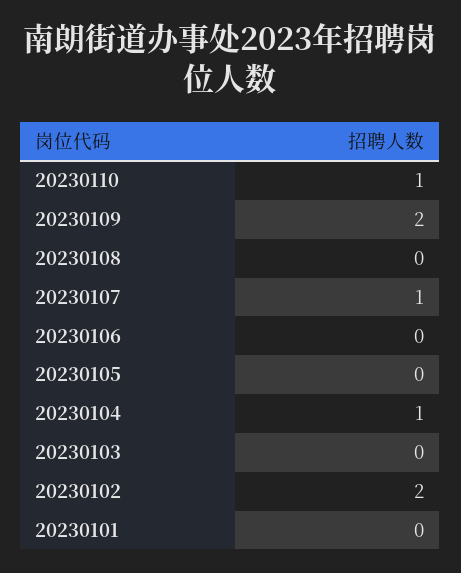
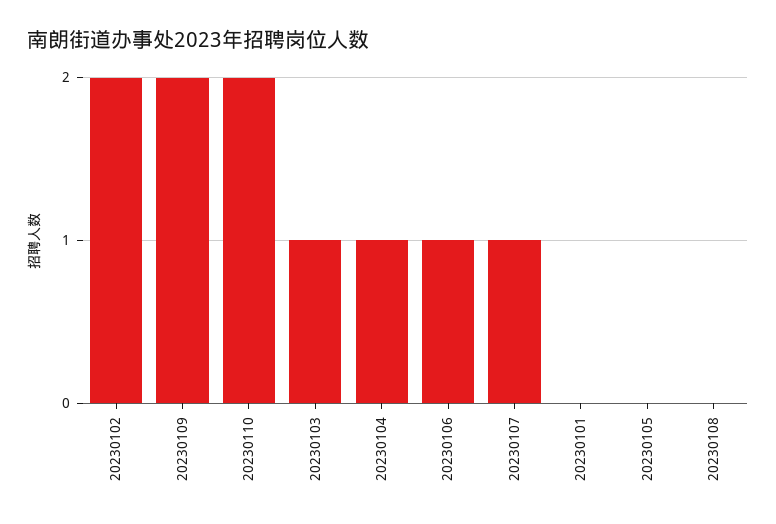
20230110: 1 -> 2
20230106: 0 -> 1
20230103: 0 -> 1

